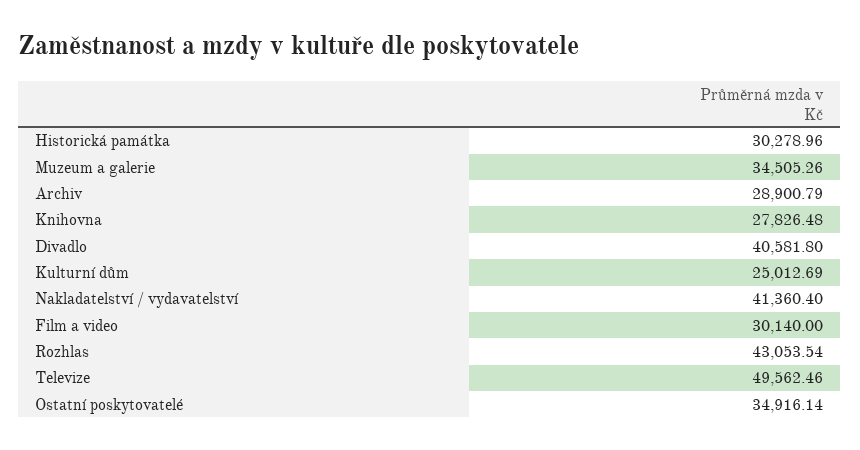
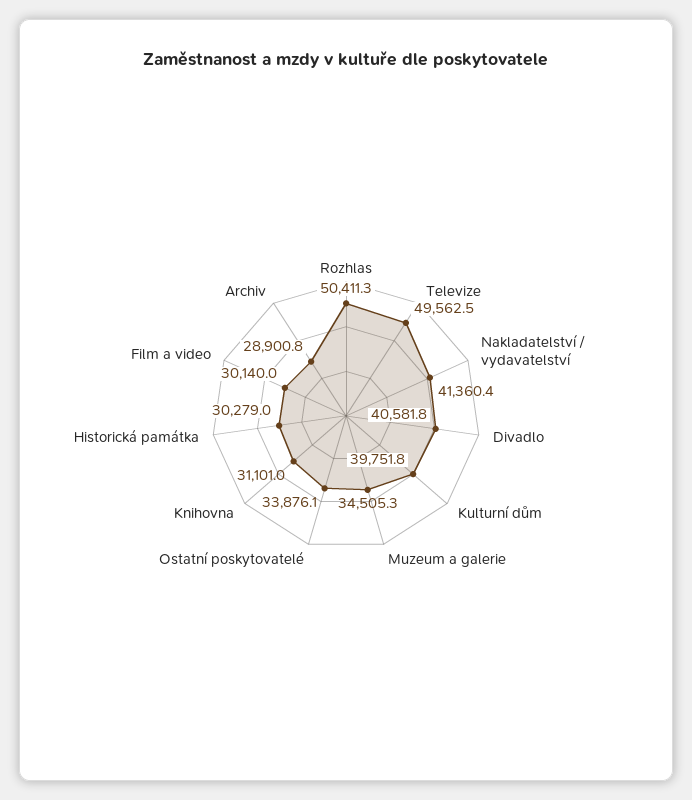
Knihovna: 27826.48 -> 31101
Kulturní dům: 25012.69 -> 39751.8
Rozhlas: 43053.54 -> 50411.3
Ostatní poskytovatelé: 34916.14 -> 33876.1

